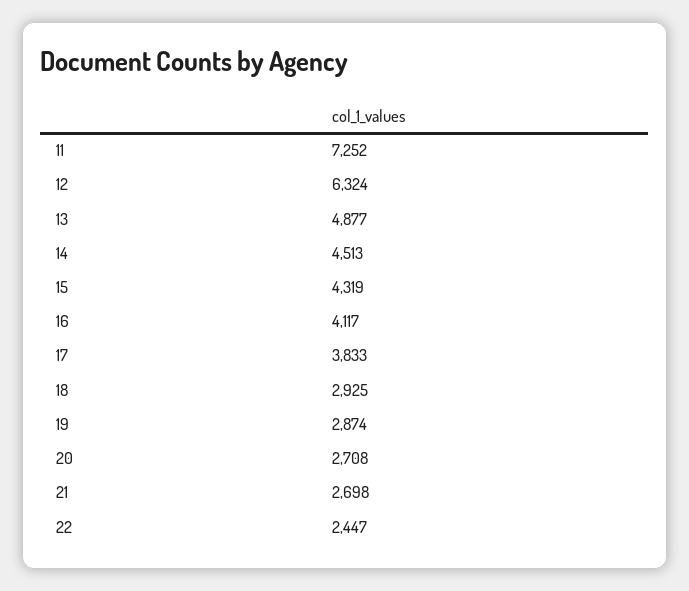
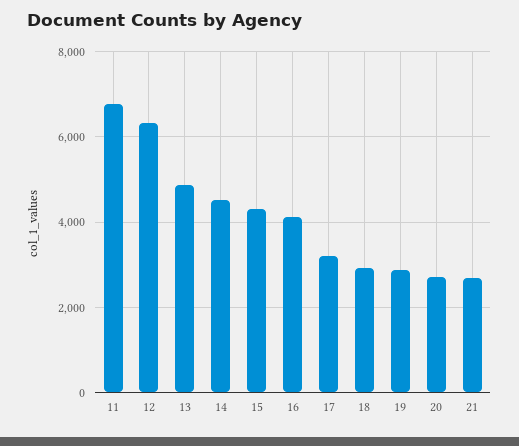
11: 7252 -> 6800
17: 3833 -> 3200
22: 2447 -> none

